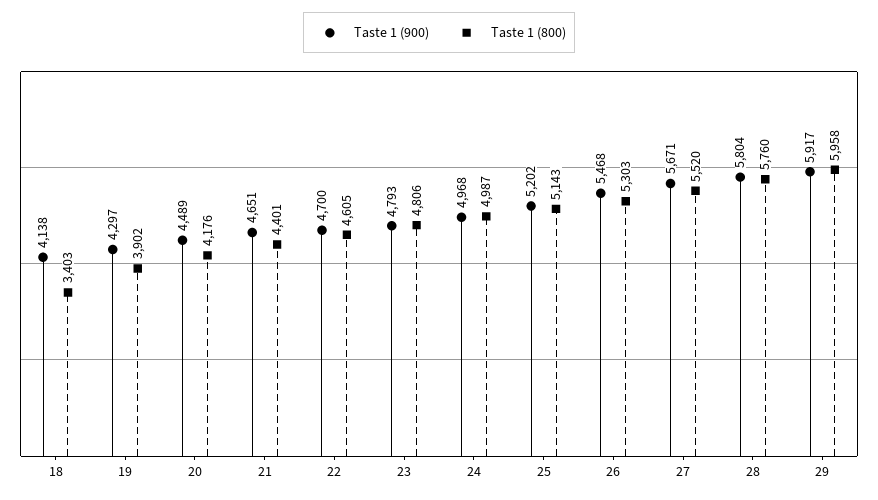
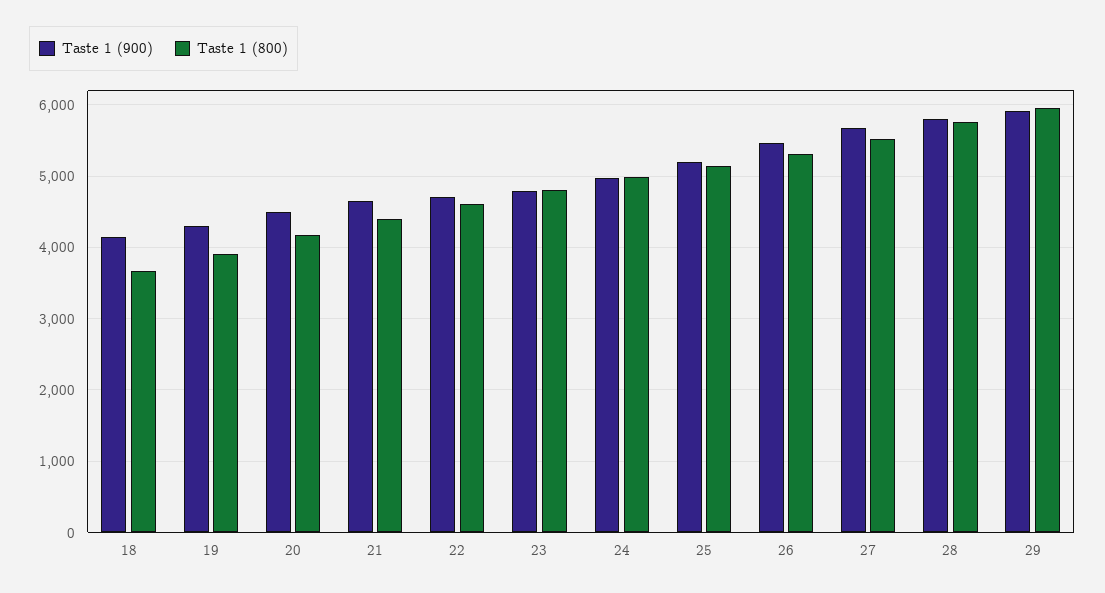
Taste 1 (800), 18: 3403 -> 3700

